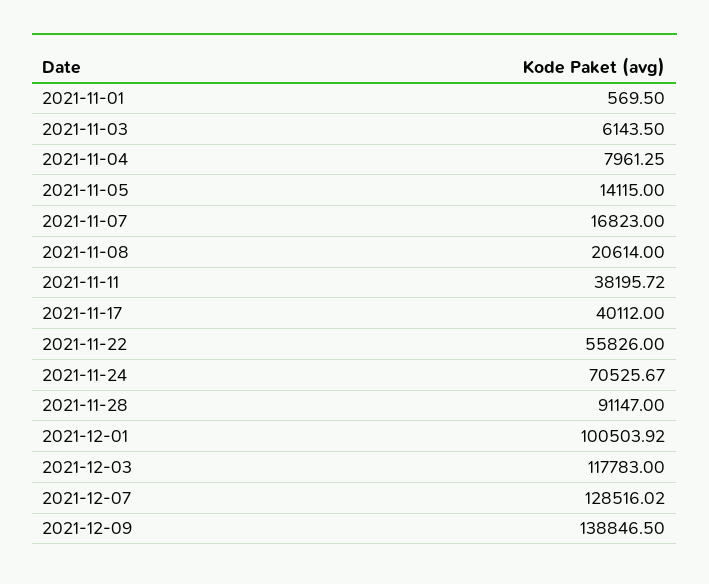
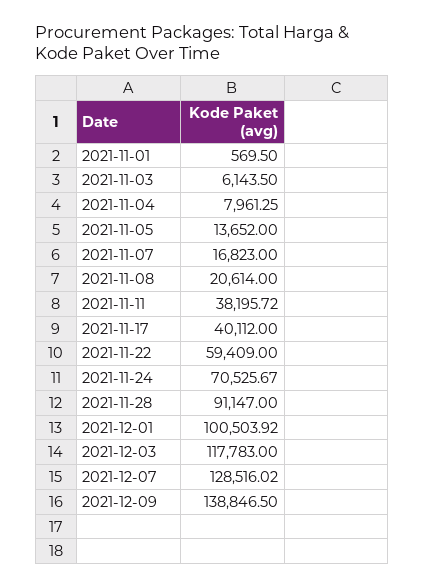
2021-11-05: 14115 -> 13652
2021-11-22: 55826 -> 59409

